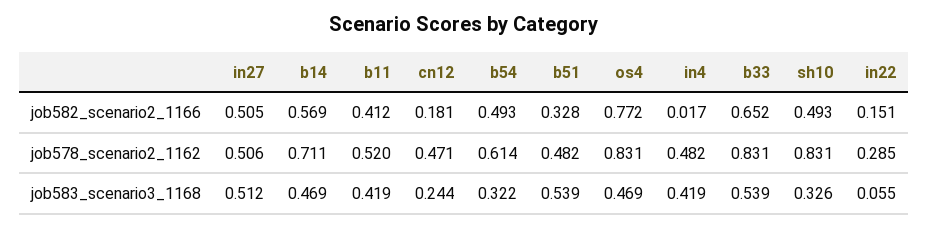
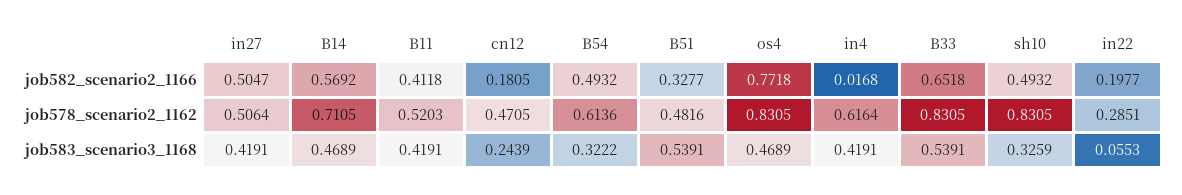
in22, job582_scenario2_1166: 0.151 -> 0.1977
in4, job578_scenario2_1162: 0.482 -> 0.6164
in27, job583_scenario3_1168: 0.512 -> 0.4191

